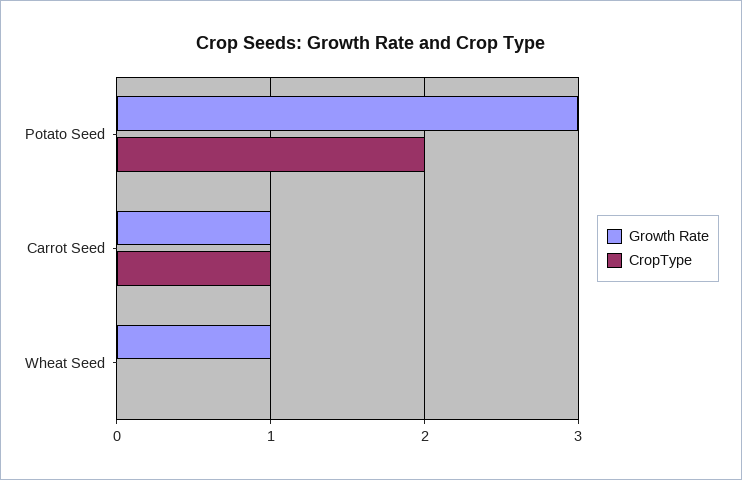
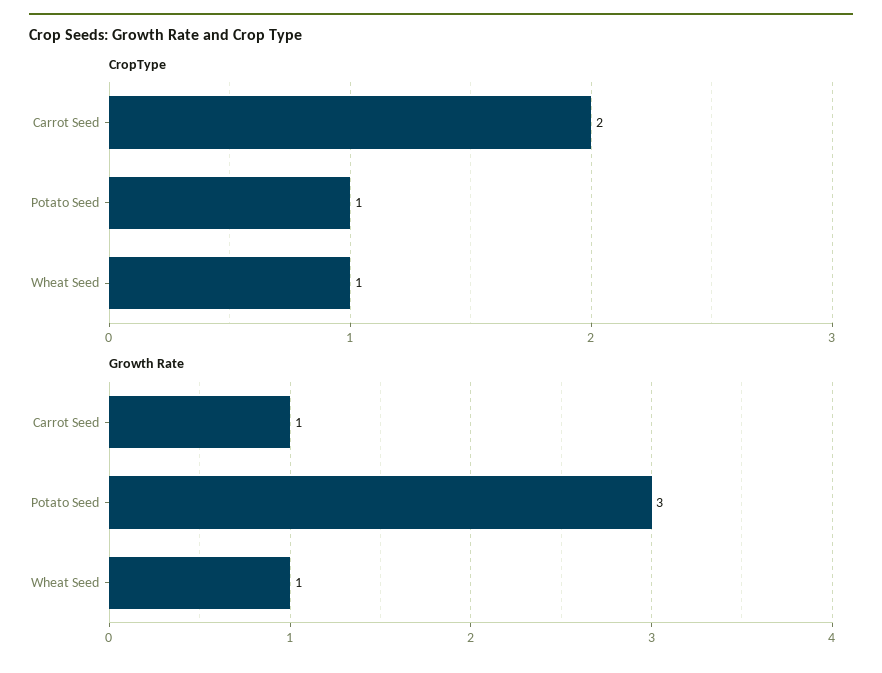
CropType, Potato Seed: 2 -> 1
CropType, Carrot Seed: 1 -> 2
CropType, Wheat Seed: 0 -> 1

